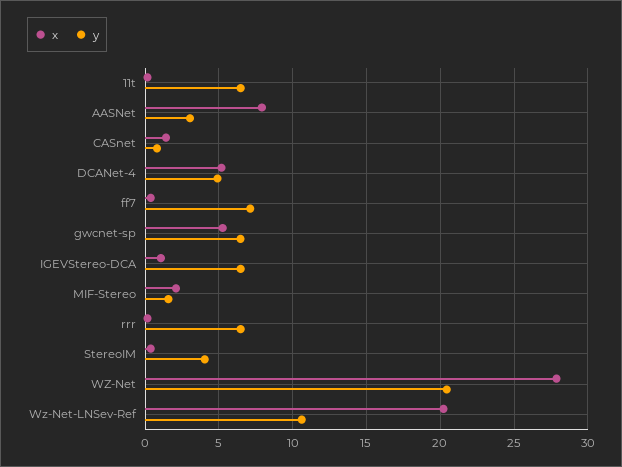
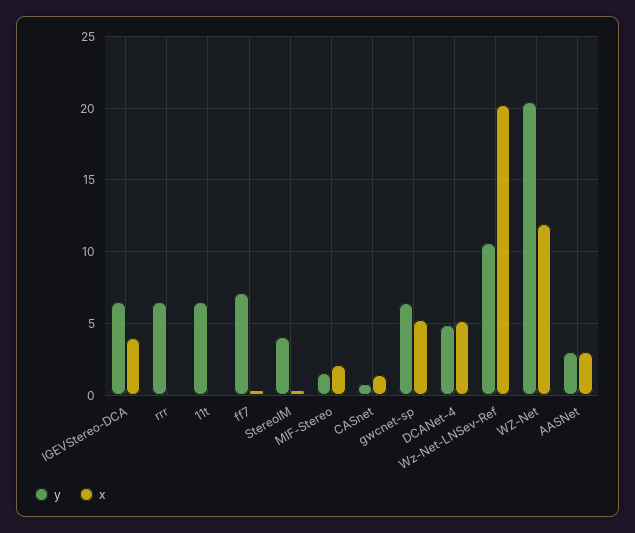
x, AASNet: 8 -> 3
x, IGEVStereo-DCA: 1 -> 4
x, WZ-Net: 28 -> 12

